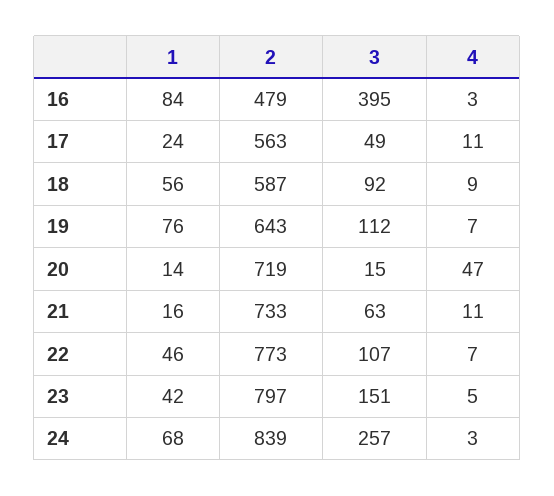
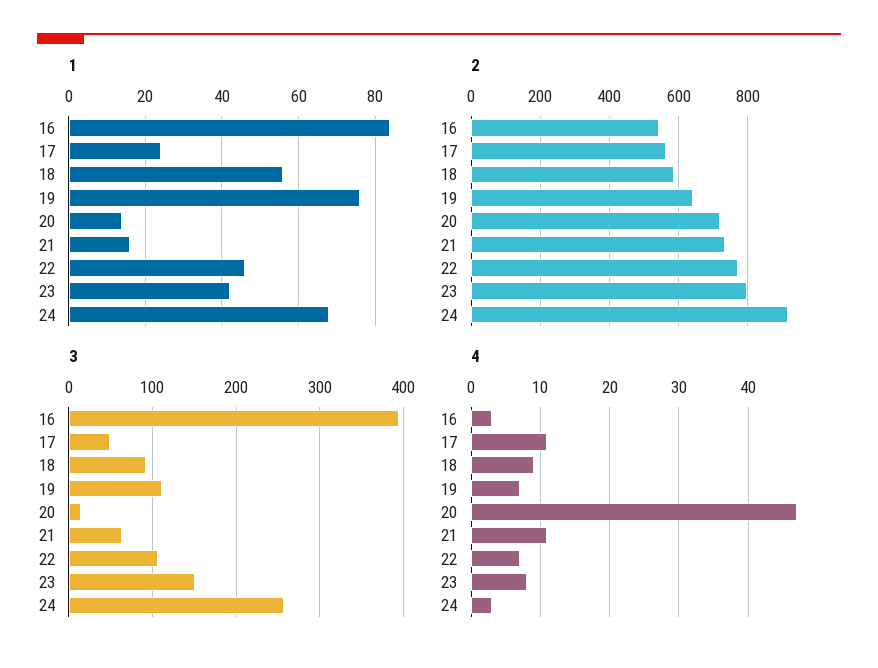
2, 16: 479 -> 540
4, 23: 5 -> 8
2, 24: 839 -> 920

